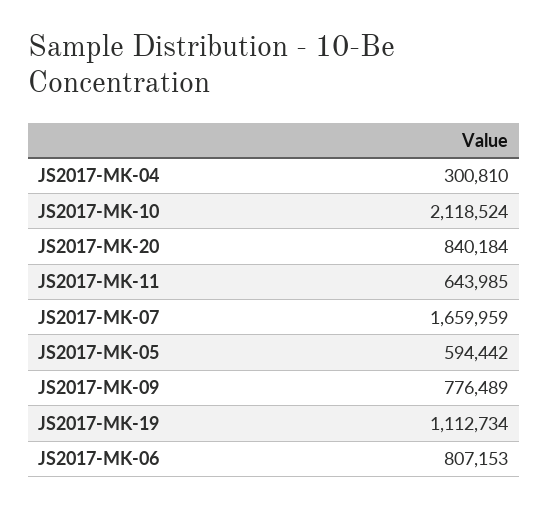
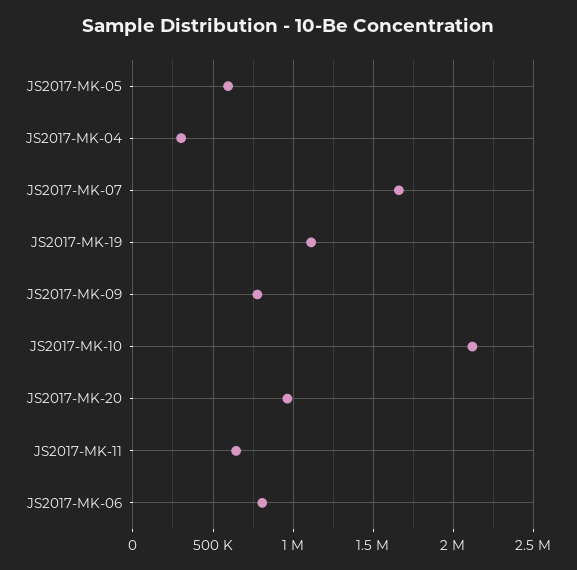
JS2017-MK-20: 840184 -> 950000

